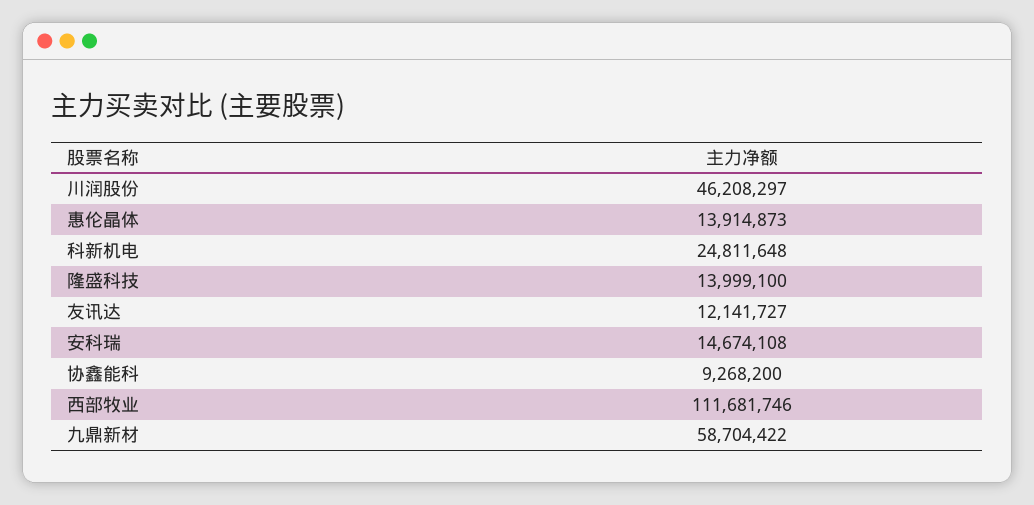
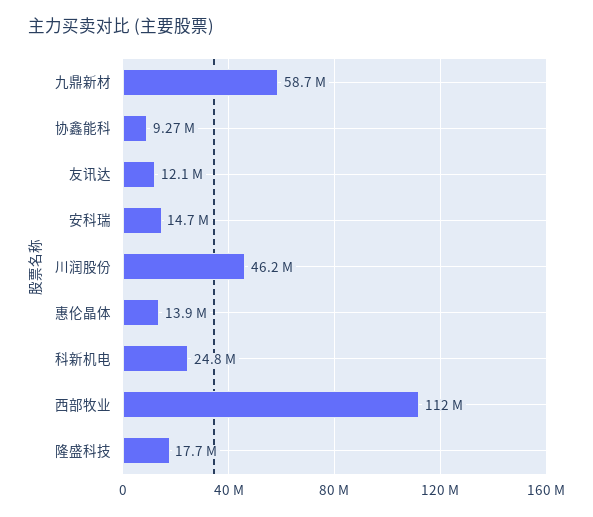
隆盛科技: 13999100 -> 17700000

